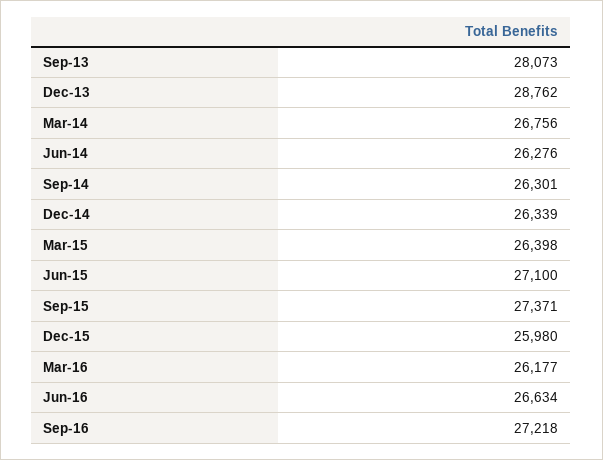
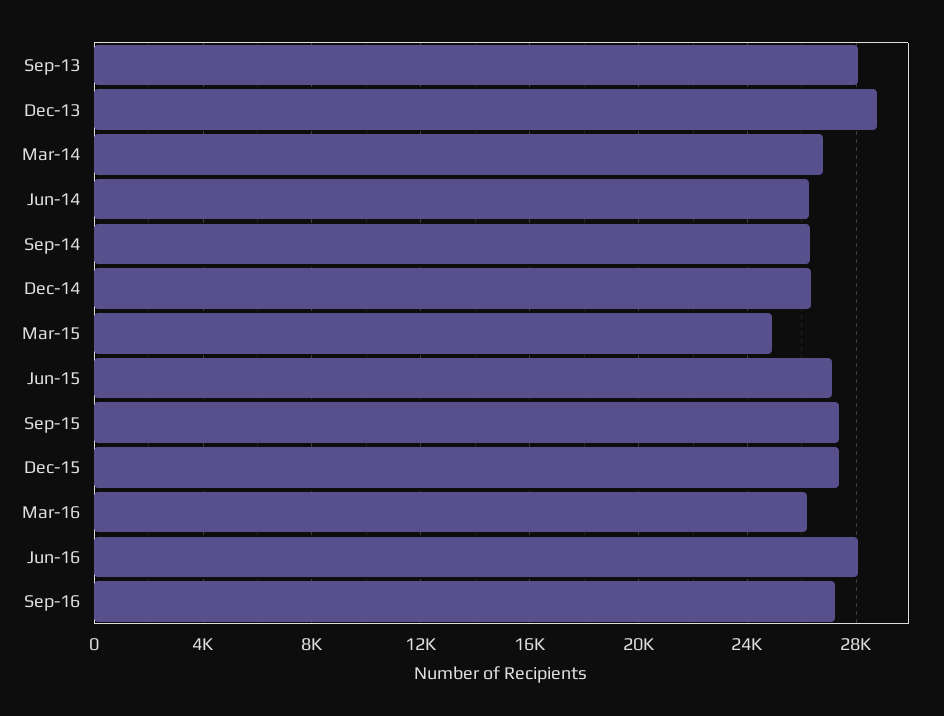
Mar-15: 26398 -> 25000
Dec-15: 25980 -> 27500
Jun-16: 26634 -> 28000

